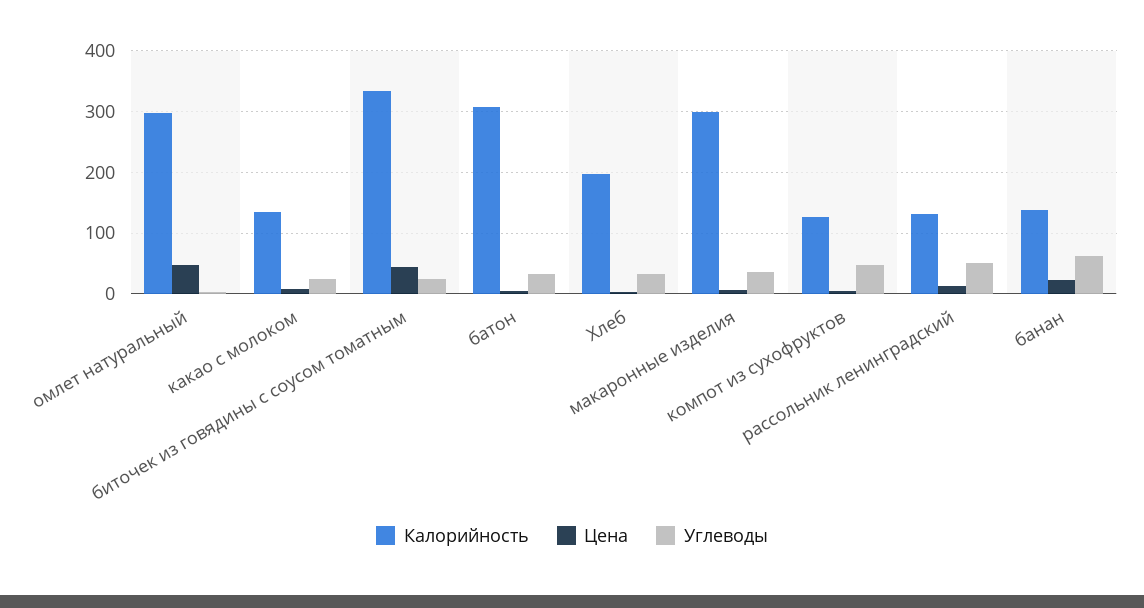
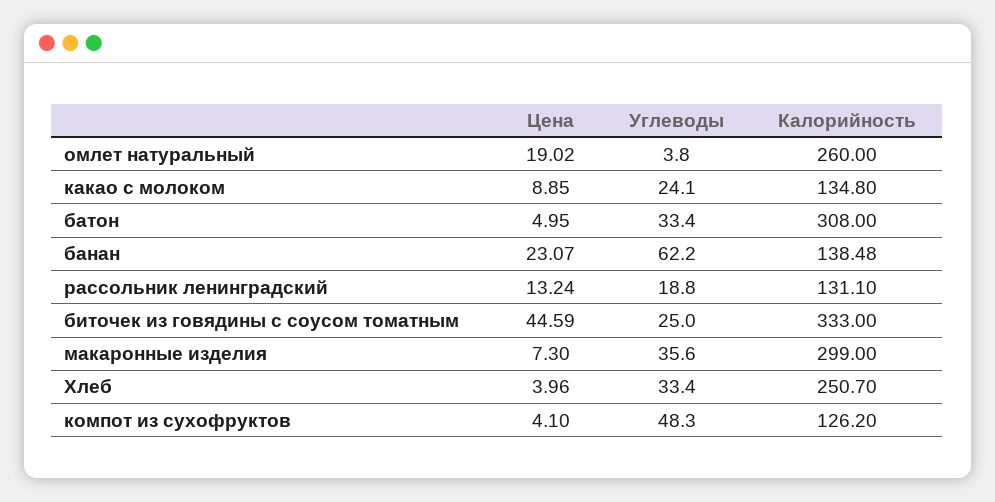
Калорийность, омлет натуральный: 300 -> 260
Цена, омлет натуральный: 50 -> 19.02
Калорийность, Хлеб: 200 -> 250.7
Углеводы, рассольник ленинградский: 50 -> 18.8

